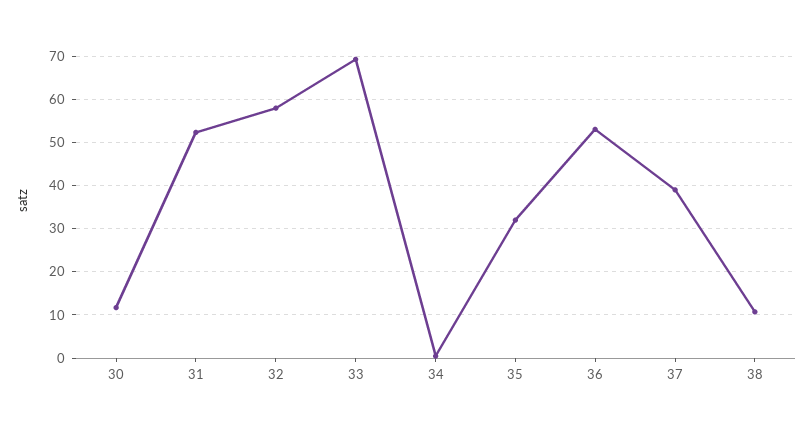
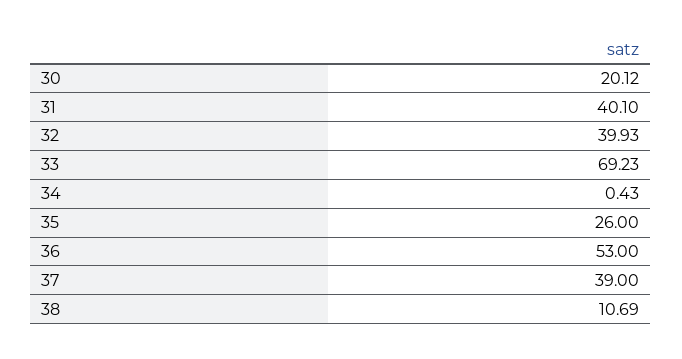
30: 12 -> 20.12
31: 52 -> 40.1
32: 58 -> 39.93
35: 32 -> 26

